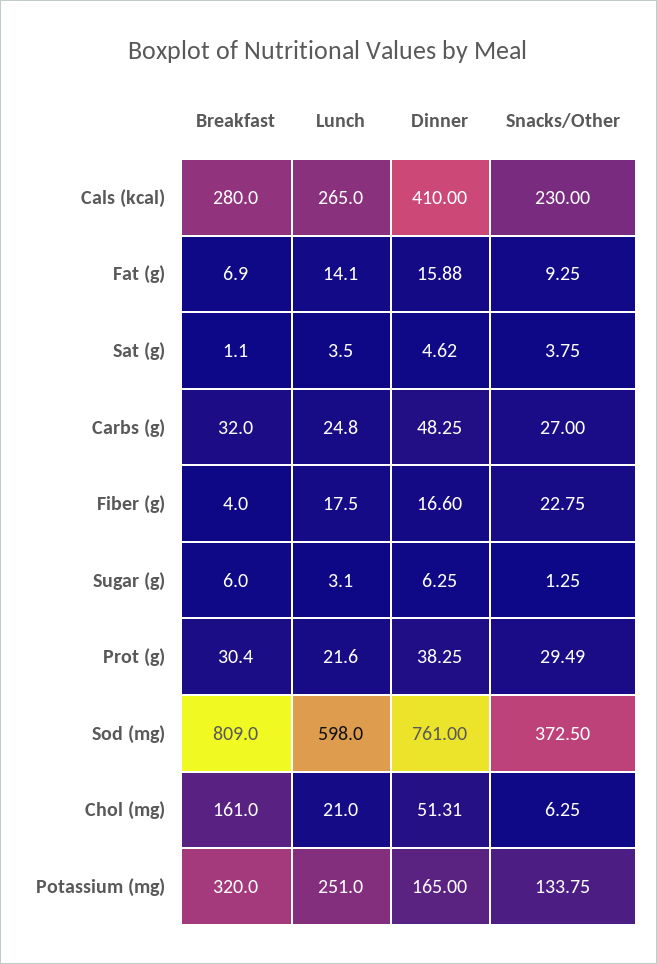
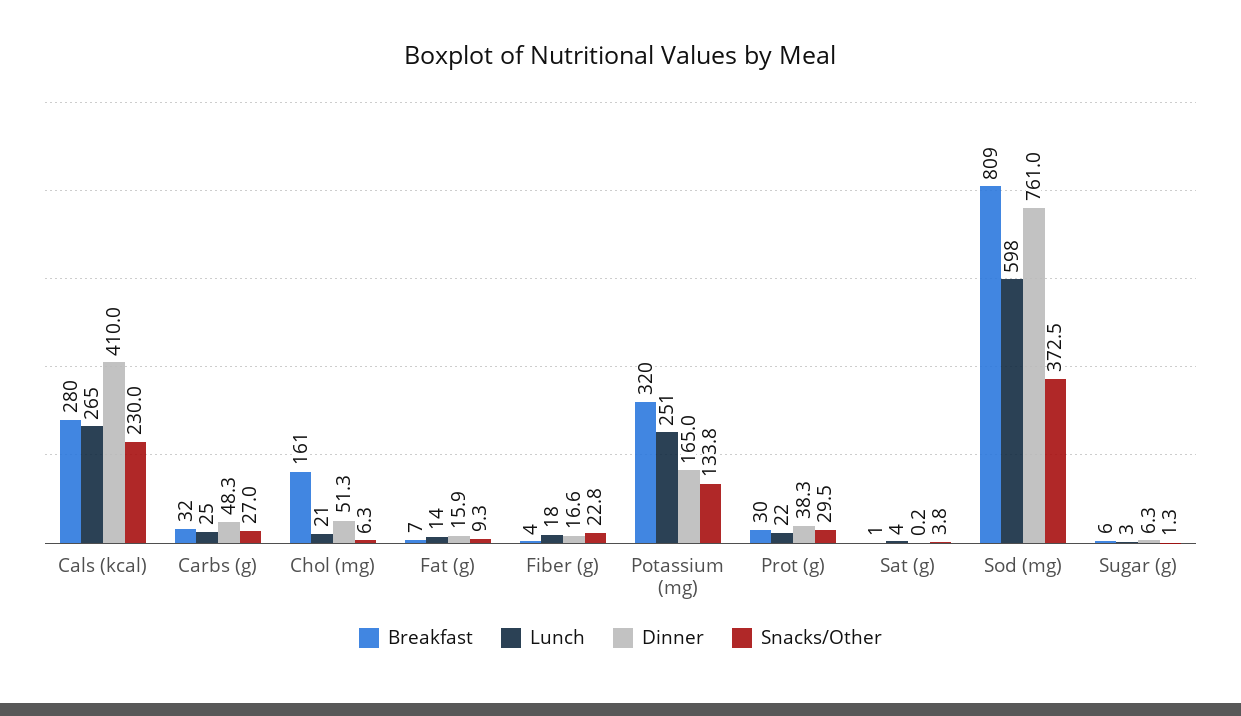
Dinner, Sat (g): 4.62 -> 0.2

